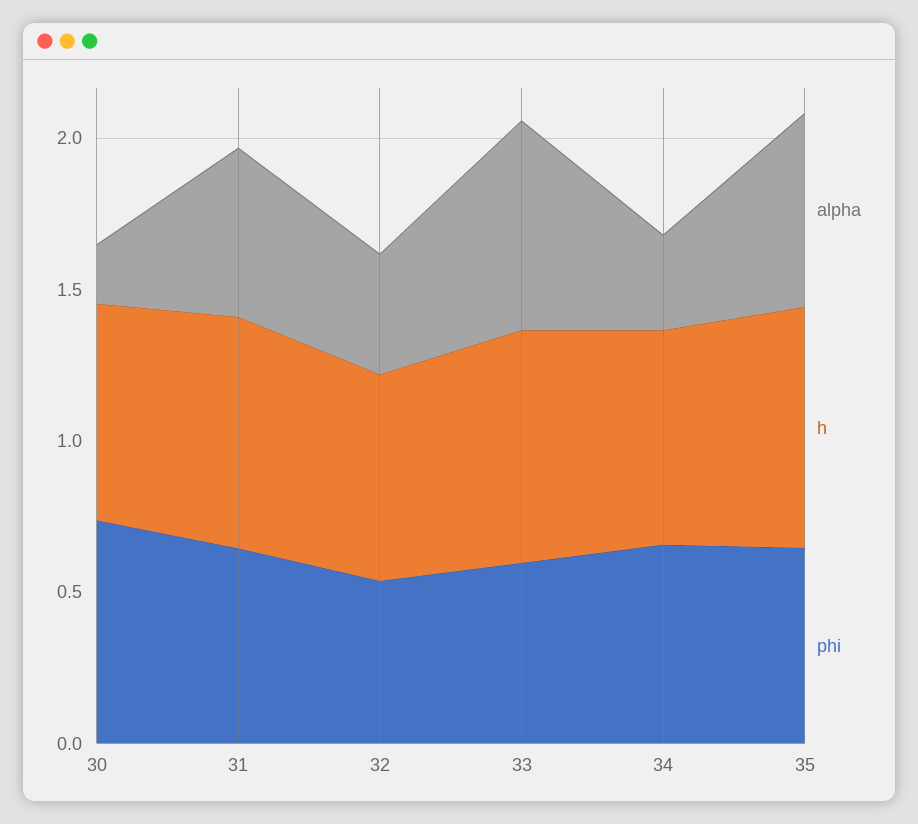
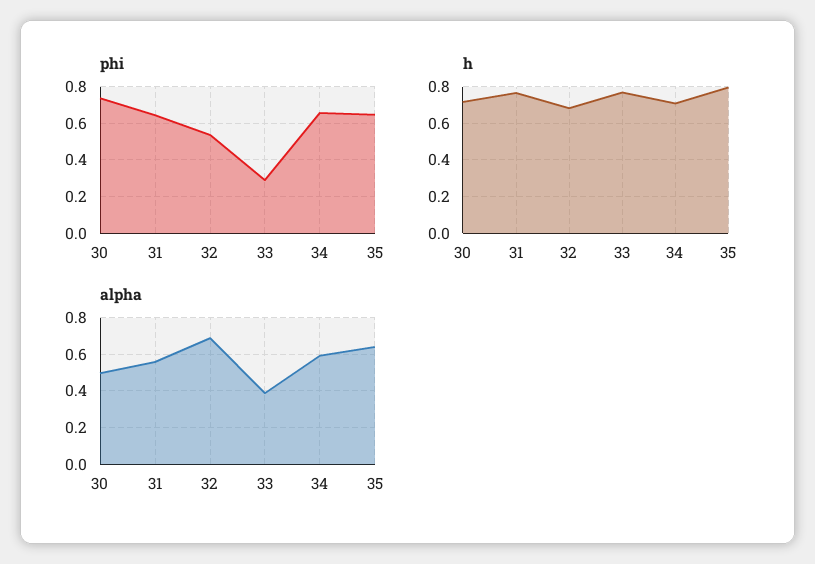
alpha, 30: 0.2 -> 0.5
alpha, 32: 0.4 -> 0.7
alpha, 33: 0.7 -> 0.4
phi, 33: 0.6 -> 0.3
alpha, 34: 0.3 -> 0.6

